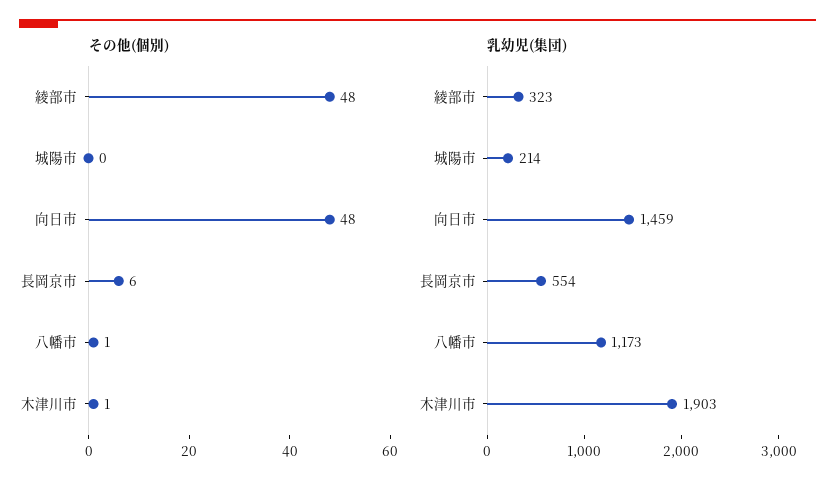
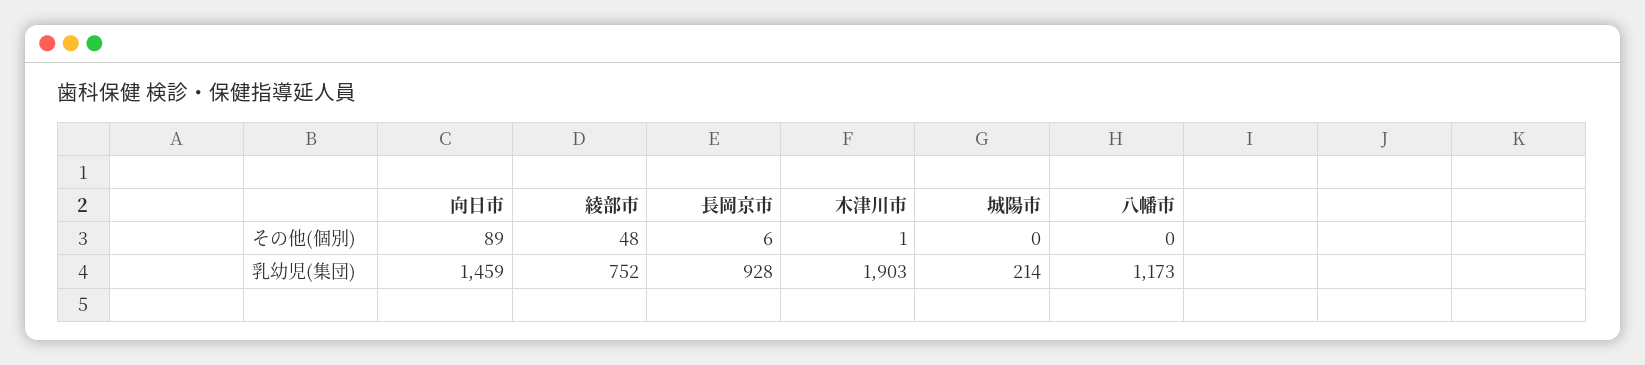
その他(個別), 向日市: 48 -> 89
その他(個別), 八幡市: 1 -> 0
乳幼児(集団), 綾部市: 323 -> 752
乳幼児(集団), 長岡京市: 554 -> 928

